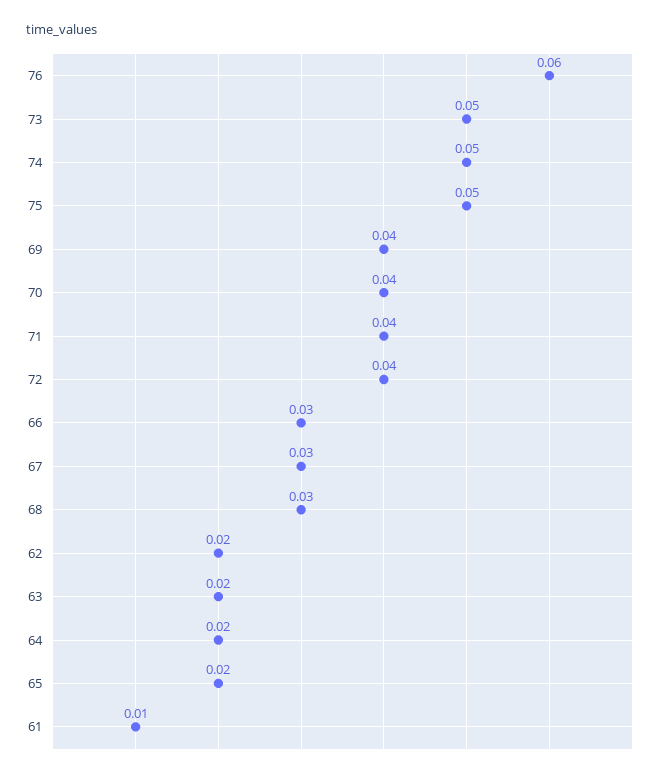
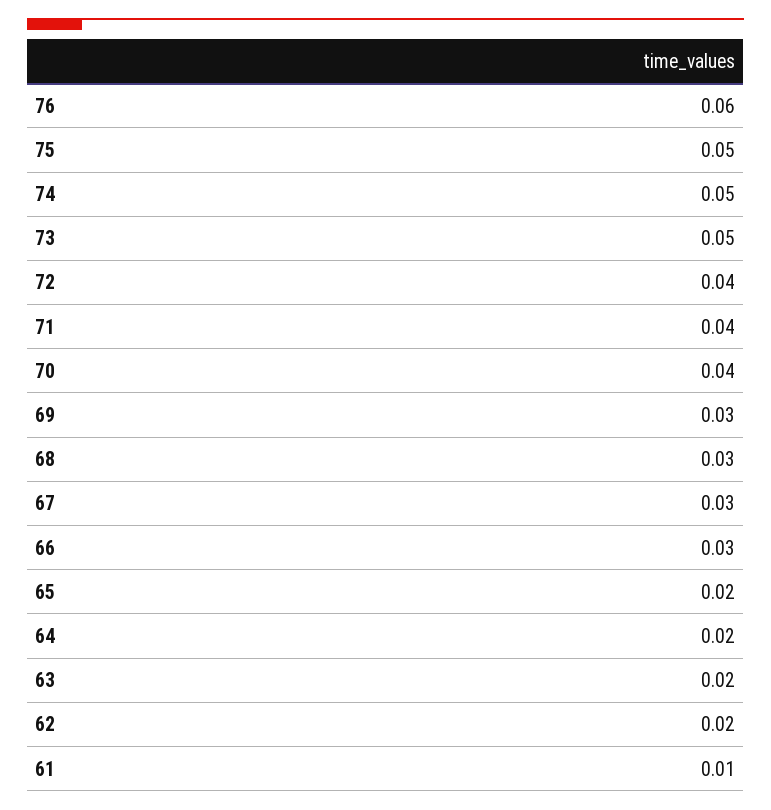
69: 0.04 -> 0.03

